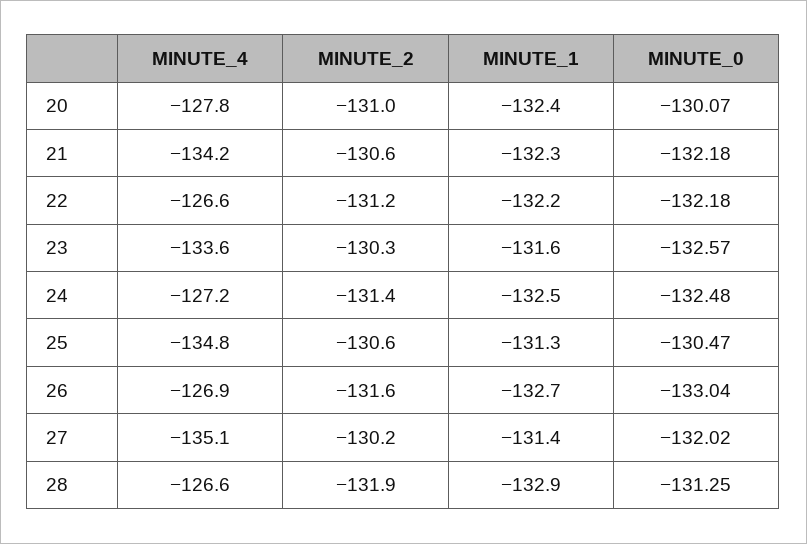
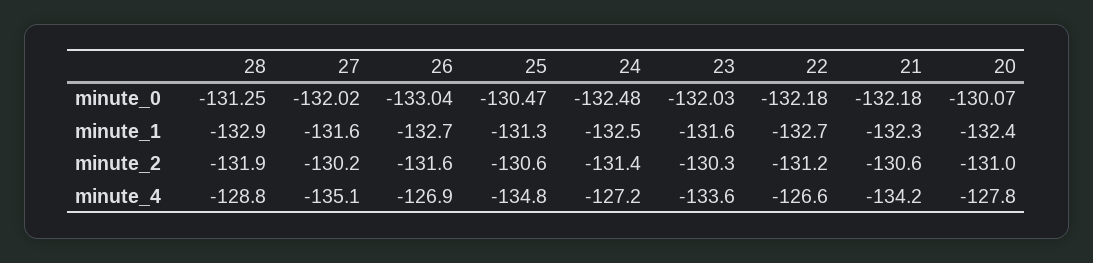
MINUTE_1, 22: -132.2 -> -132.7
MINUTE_0, 23: -132.57 -> -132.03
MINUTE_1, 27: -131.4 -> -131.6
MINUTE_4, 28: -126.6 -> -128.8

